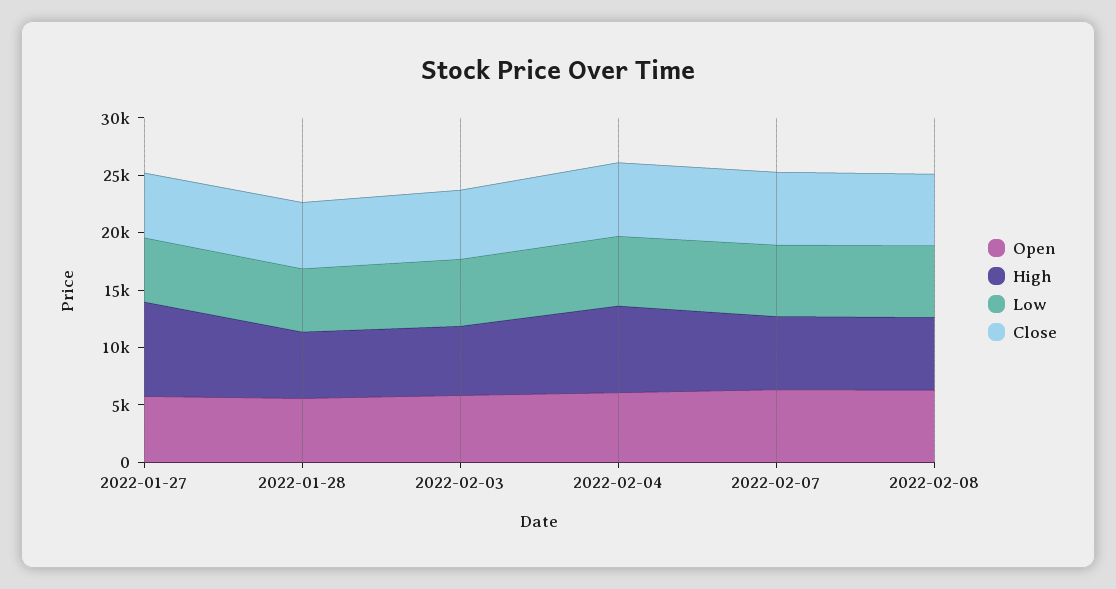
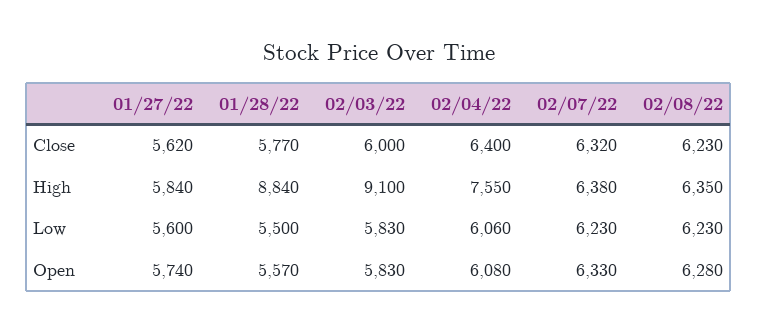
High, 2022-01-27: 8000 -> 5840
High, 2022-01-28: 6000 -> 8840
High, 2022-02-03: 6000 -> 9100

